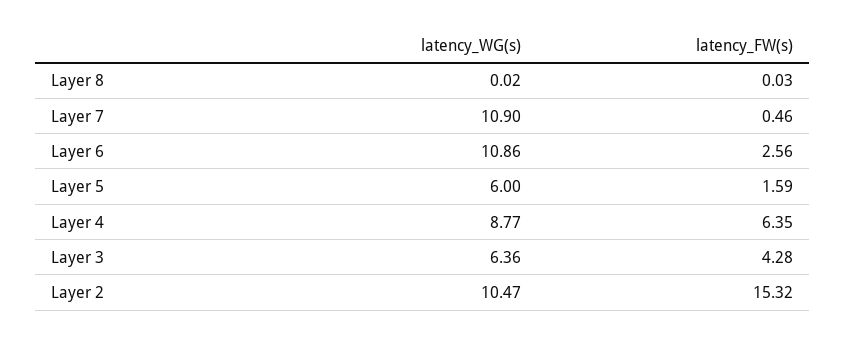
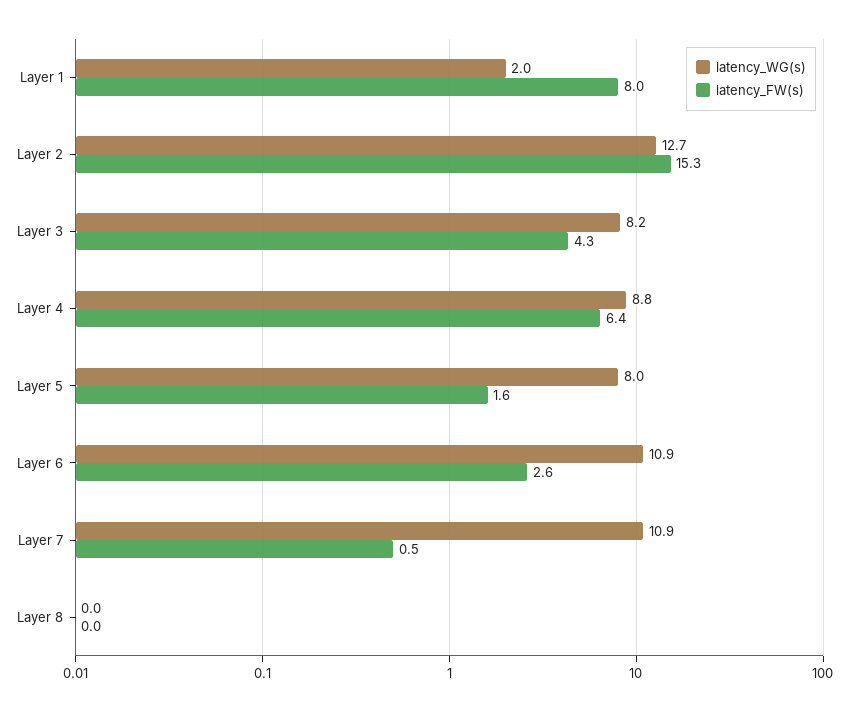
latency_WG(s), Layer 5: 6 -> 8
latency_WG(s), Layer 3: 6.36 -> 8.2
latency_WG(s), Layer 2: 10.47 -> 12.7
latency_WG(s), Layer 1: none -> 2
latency_FW(s), Layer 1: none -> 8

